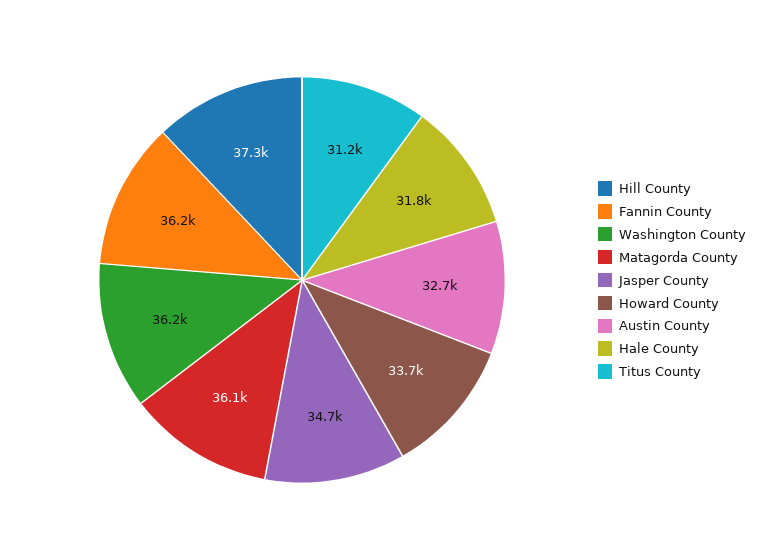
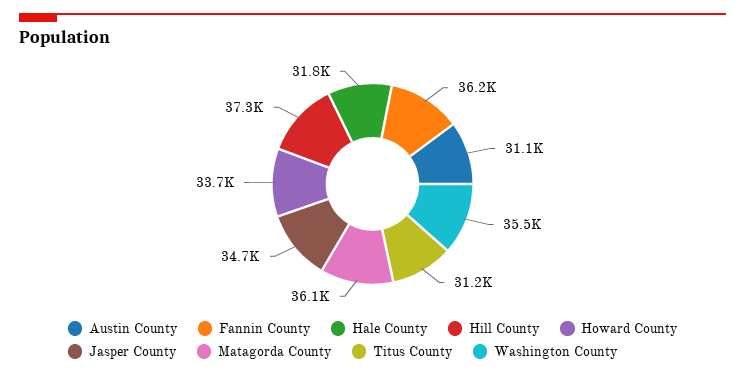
Washington County: 36200 -> 35500
Austin County: 32700 -> 31100

